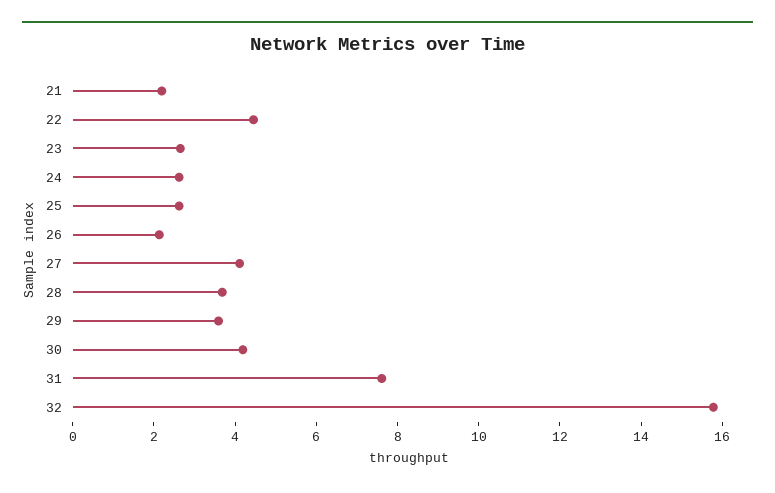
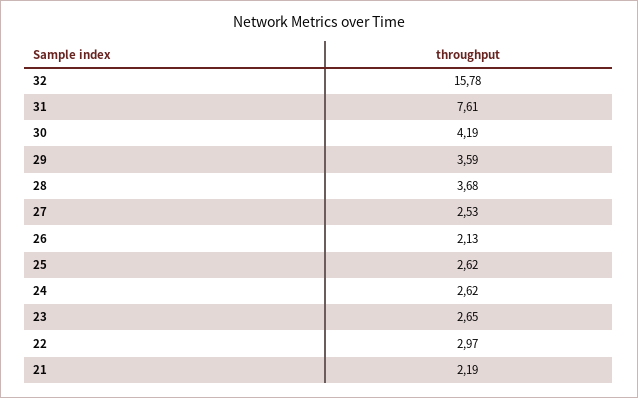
22: 4.5 -> 2.97
27: 4 -> 2.53

